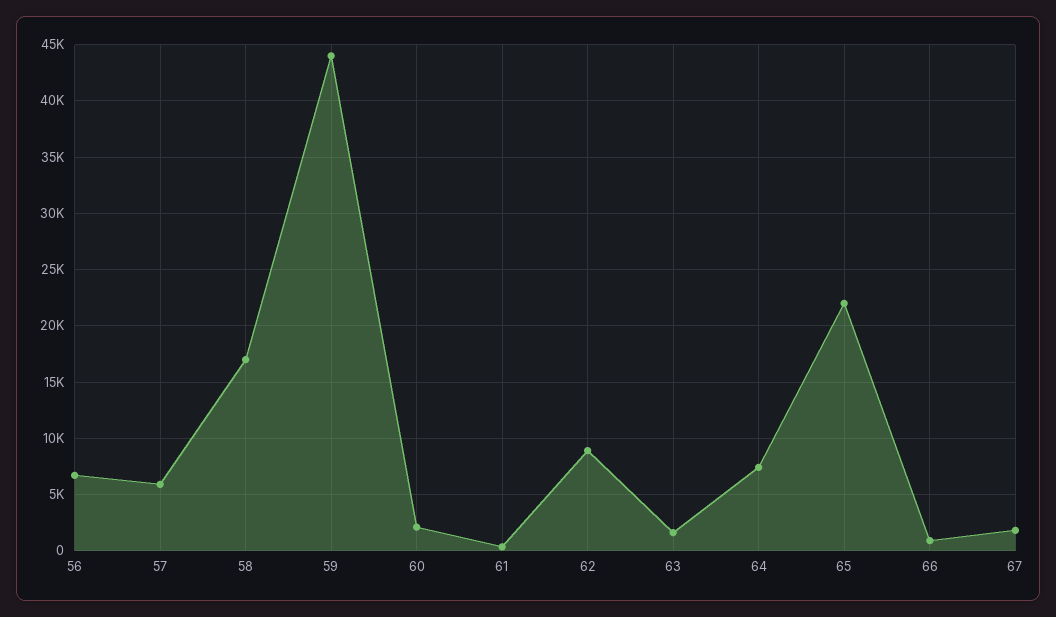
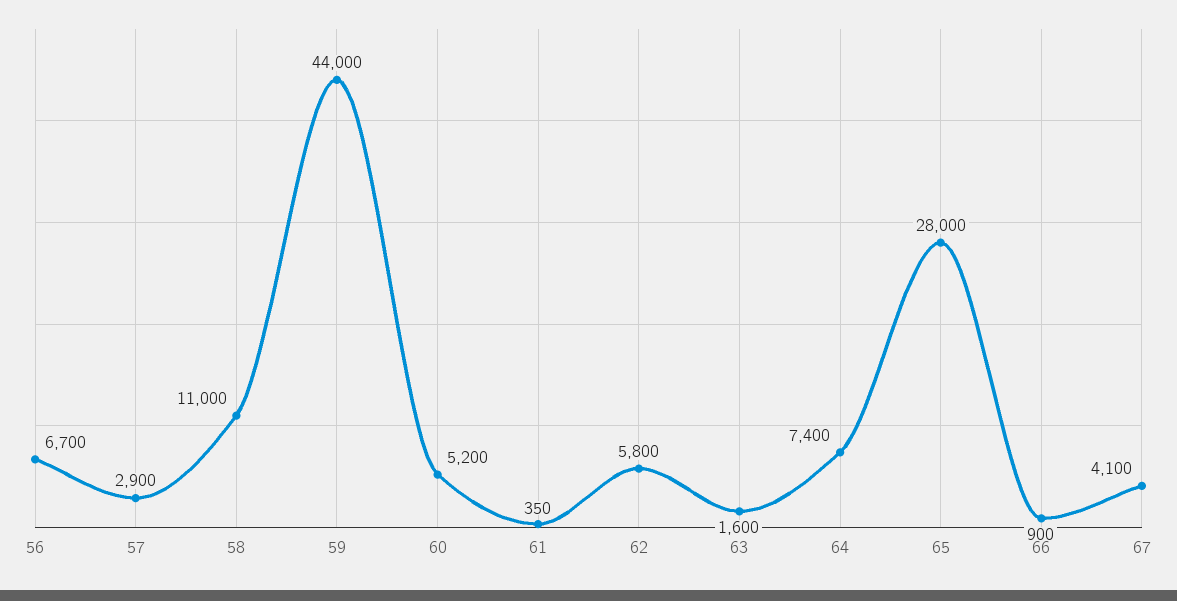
57: 6000 -> 2900
58: 17000 -> 11000
60: 2000 -> 5200
62: 9000 -> 5800
65: 22000 -> 28000
67: 2000 -> 4100

